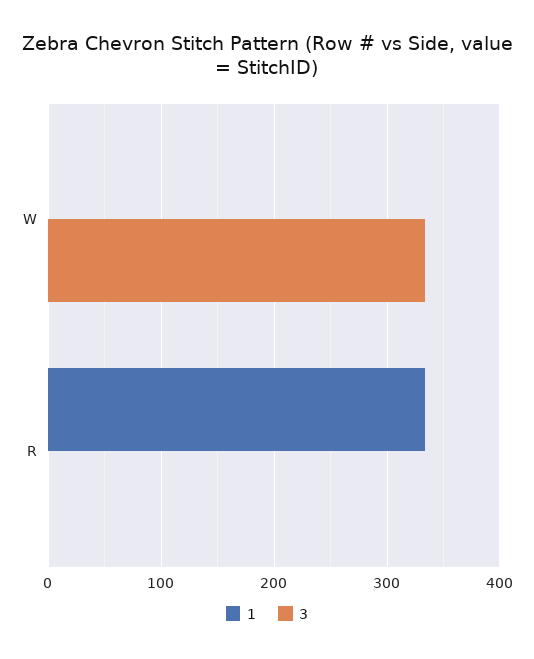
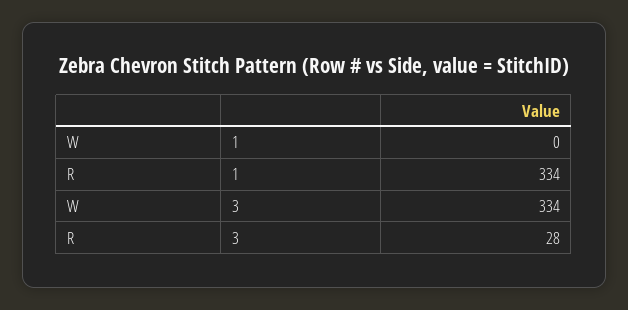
3, R: 0 -> 28

